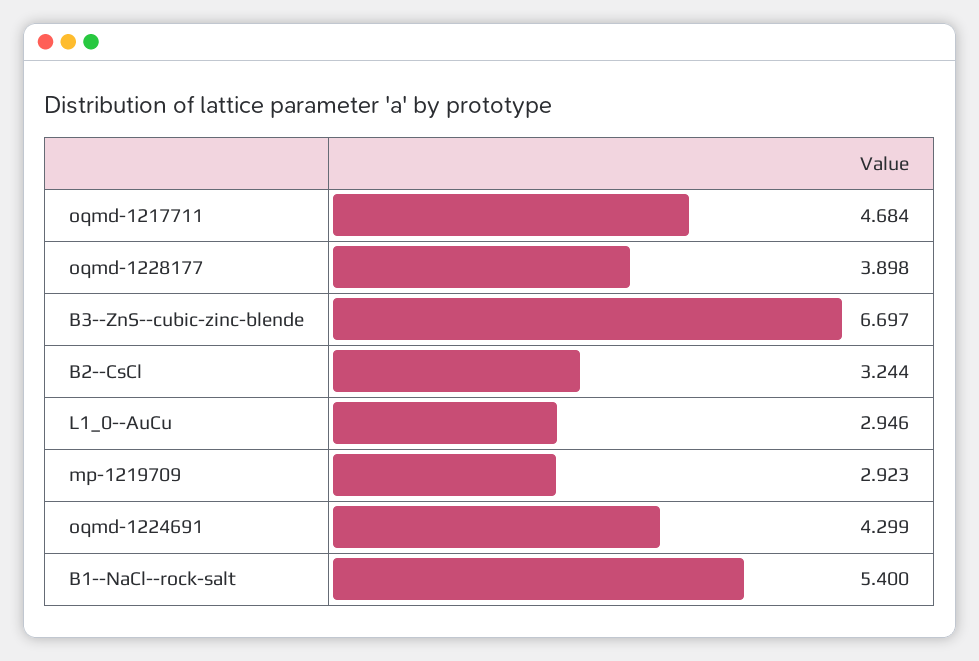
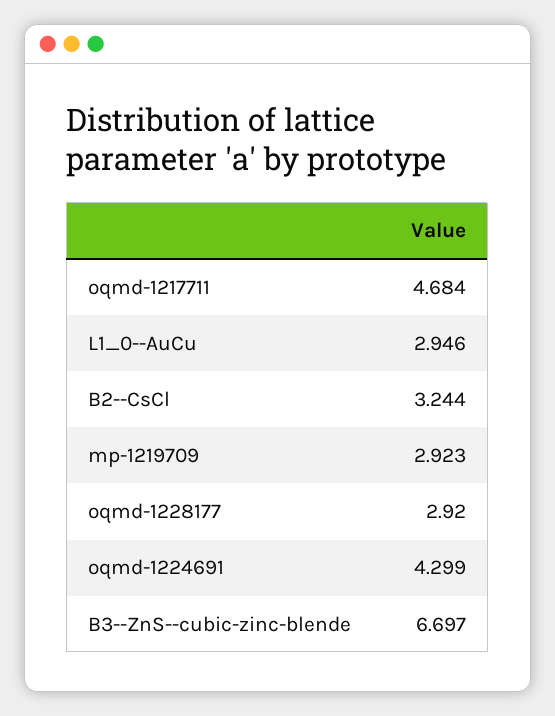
oqmd-1228177: 3.898 -> 2.92
B1--NaCl--rock-salt: 5.4 -> none

